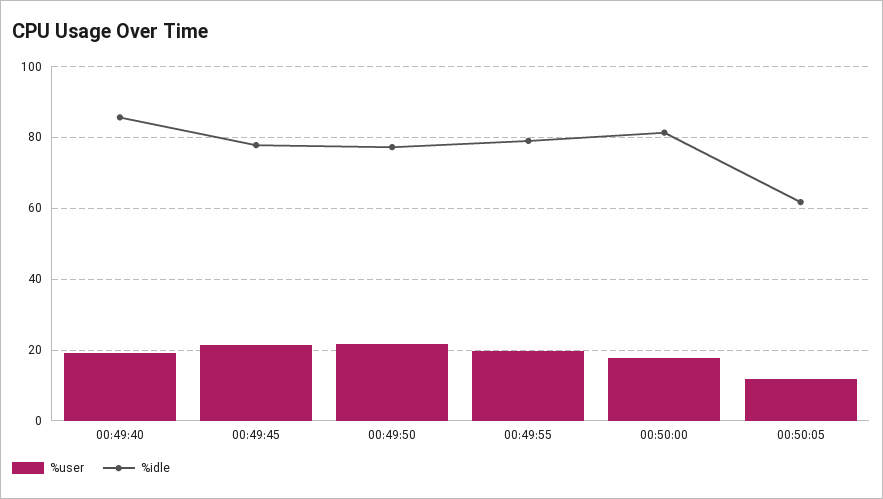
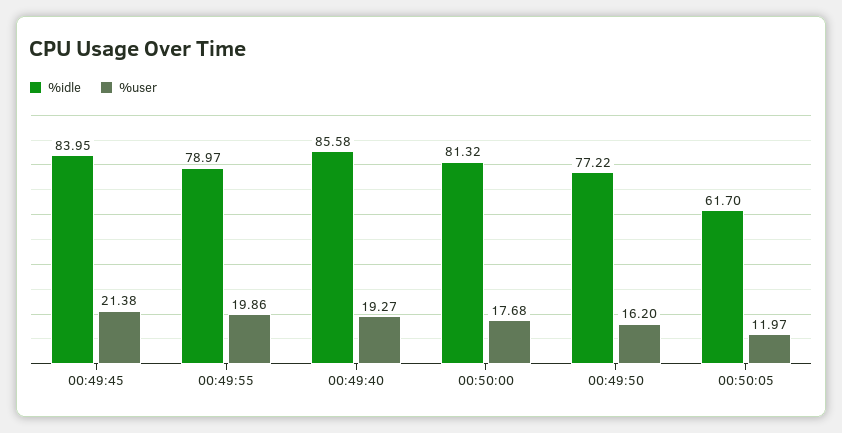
%idle, 00:49:45: 78 -> 83.95
%user, 00:49:50: 22 -> 16.2

